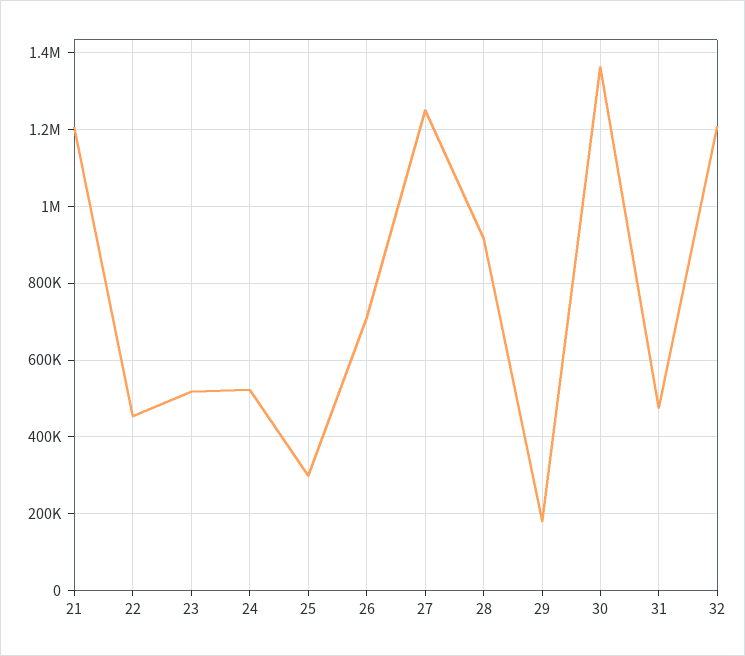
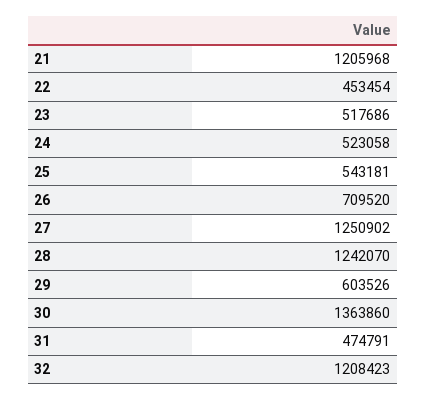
25: 300000 -> 543181
28: 920000 -> 1242070
29: 180000 -> 603526

